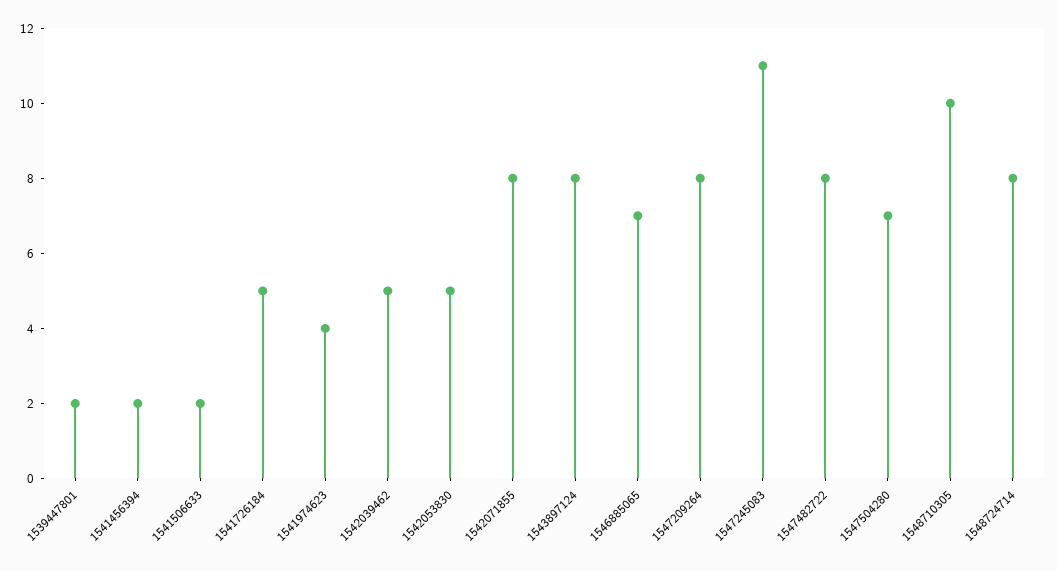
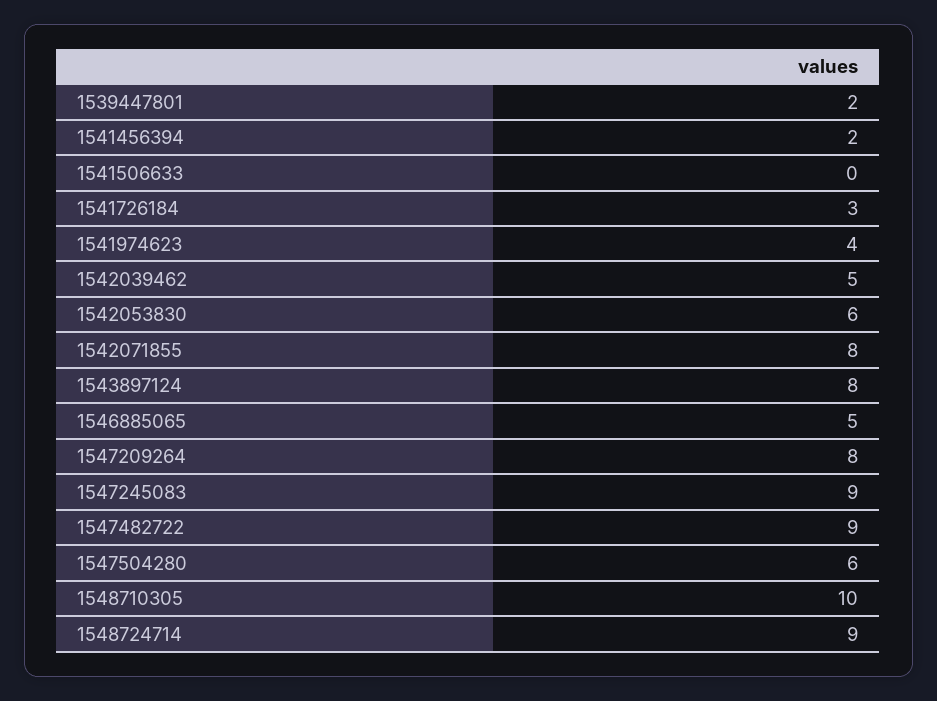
1541506633: 2 -> 0
1541726184: 5 -> 3
1542053830: 5 -> 6
1546885065: 7 -> 5
1547245083: 11 -> 9
1547482722: 8 -> 9
1547504280: 7 -> 6
1548724714: 8 -> 9

